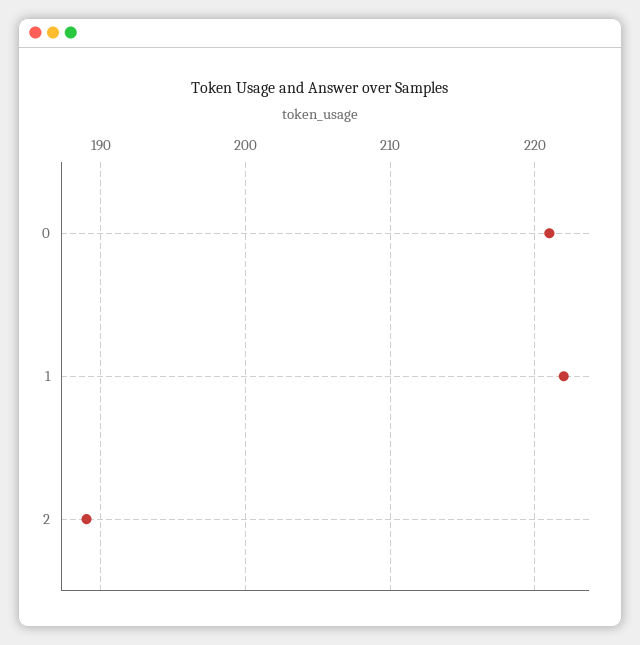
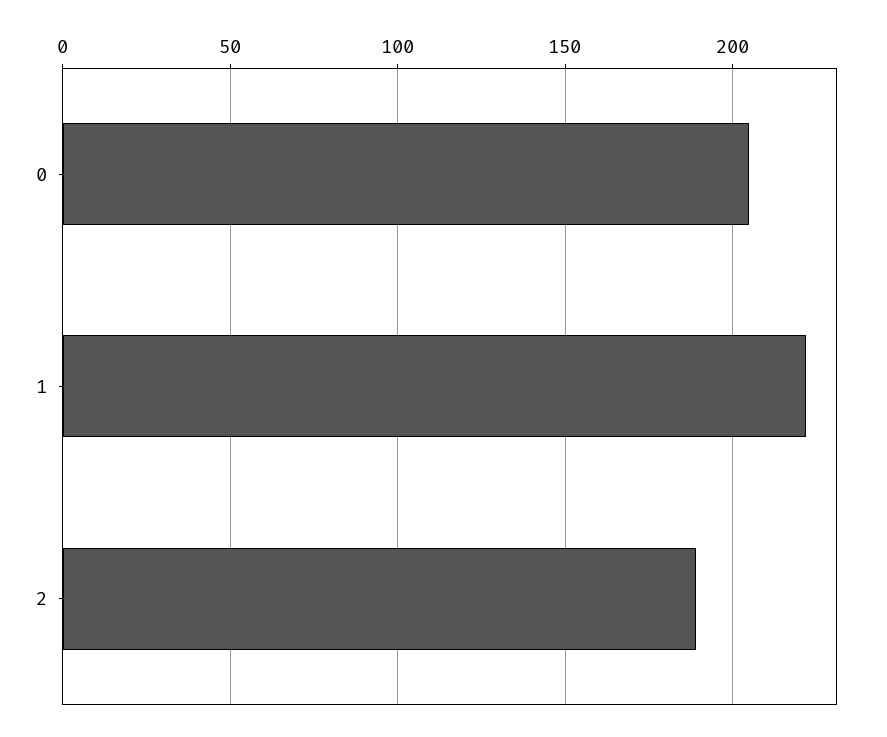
0: 221 -> 205

